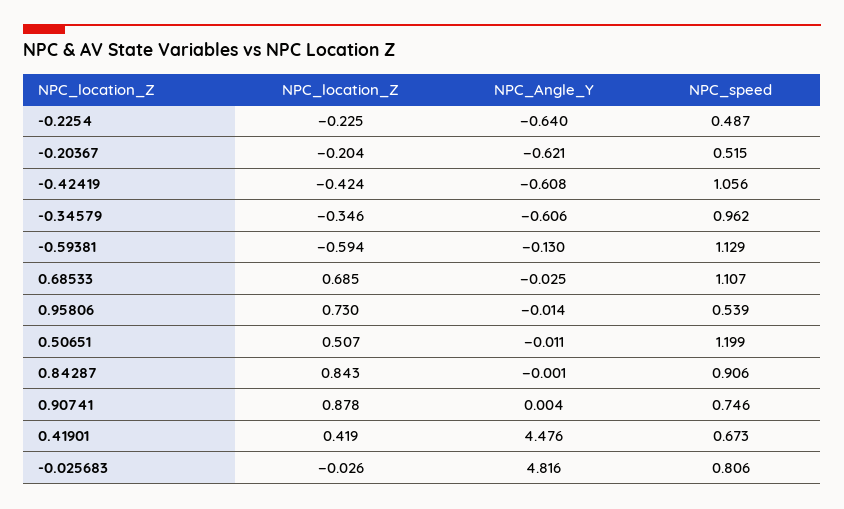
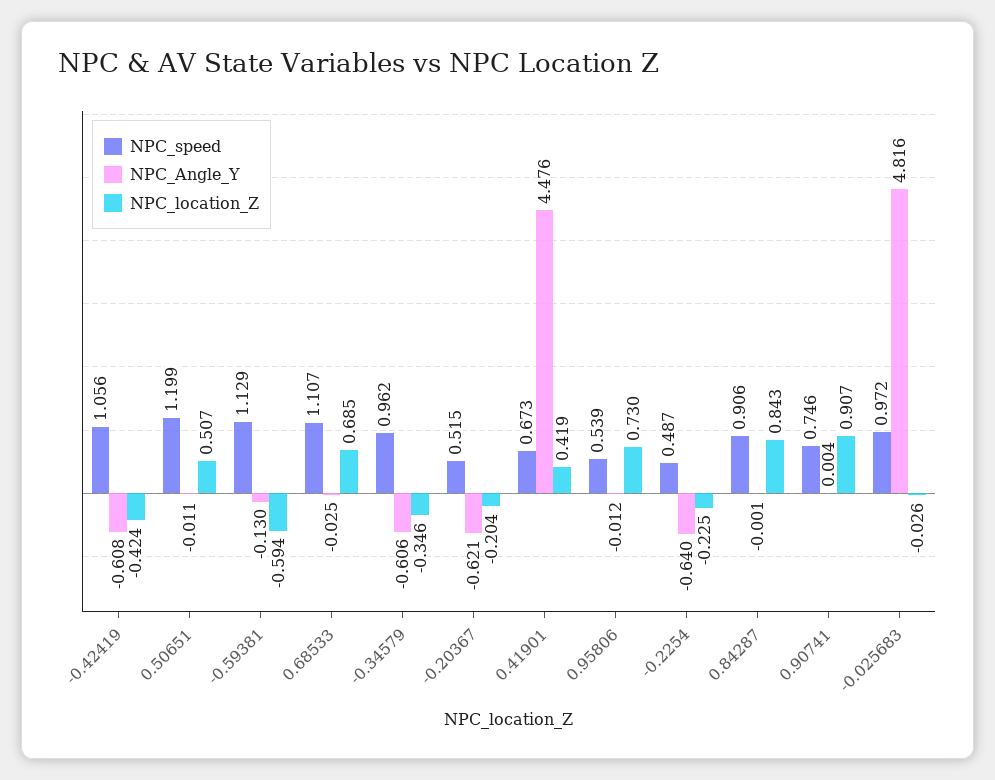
NPC_Angle_Y, 0.95806: -0.014 -> -0.012
NPC_location_Z, 0.90741: 0.878 -> 0.907
NPC_speed, -0.025683: 0.806 -> 0.972

